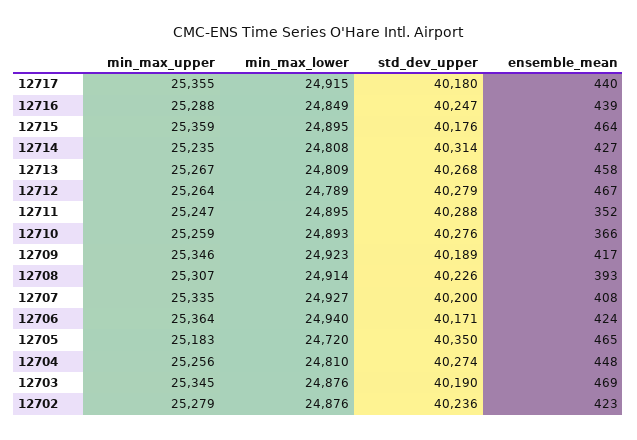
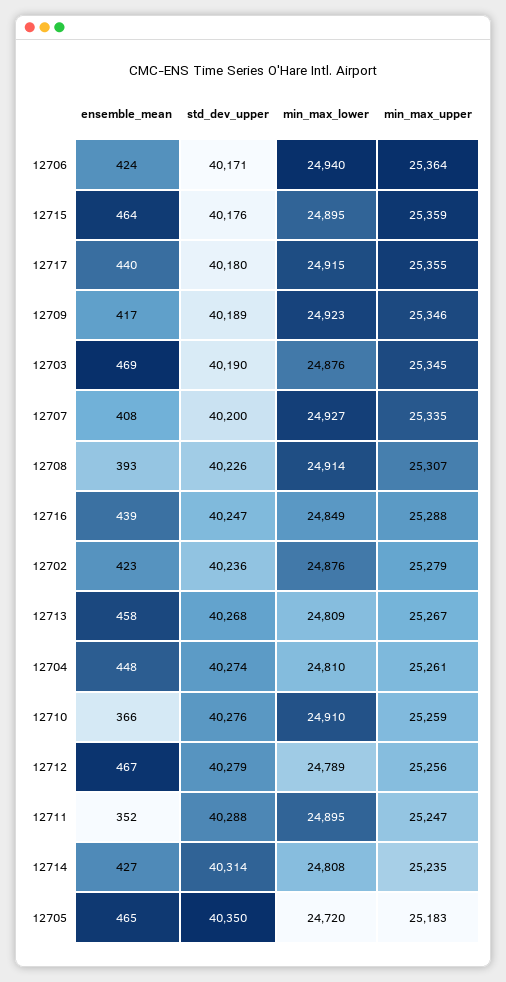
min_max_upper, 12712: 25264 -> 25256
min_max_lower, 12710: 24893 -> 24910
min_max_upper, 12704: 25256 -> 25261

